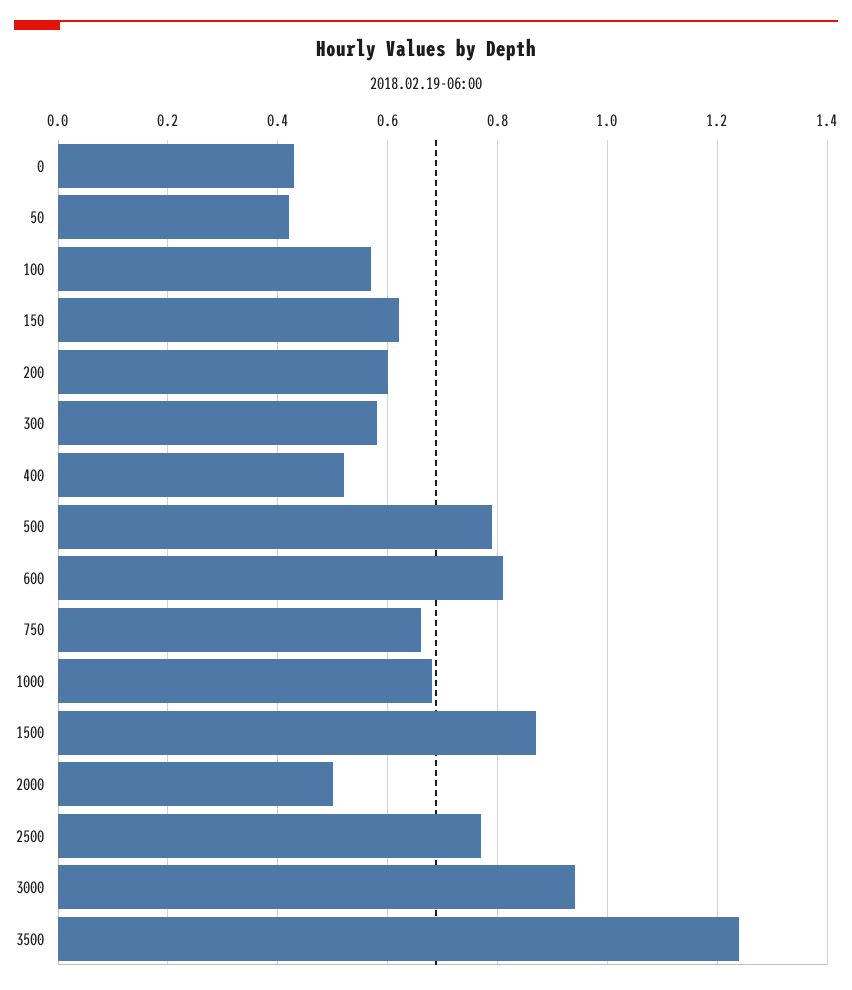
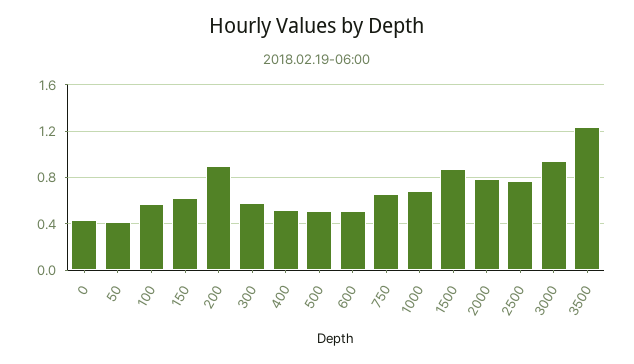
200: 0.6 -> 0.9
500: 0.8 -> 0.5
600: 0.8 -> 0.5
2000: 0.5 -> 0.8

